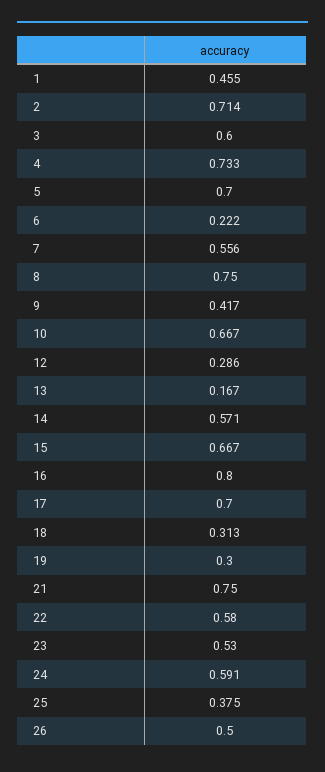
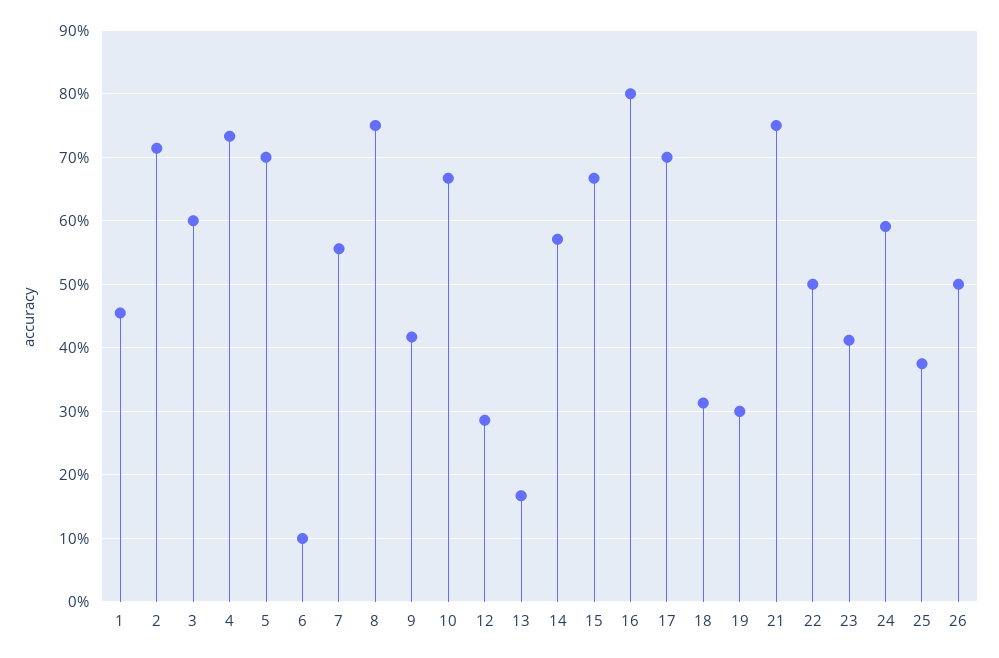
6: 0.222 -> 0.1
22: 0.58 -> 0.5
23: 0.53 -> 0.41

